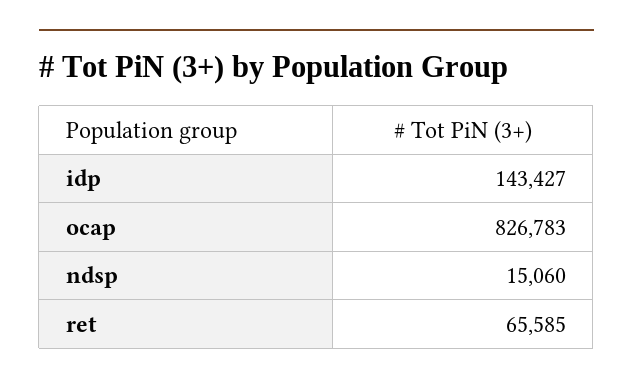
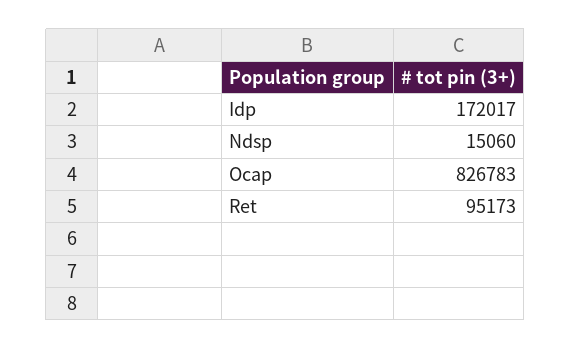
idp: 143427 -> 172017
ret: 65585 -> 95173

